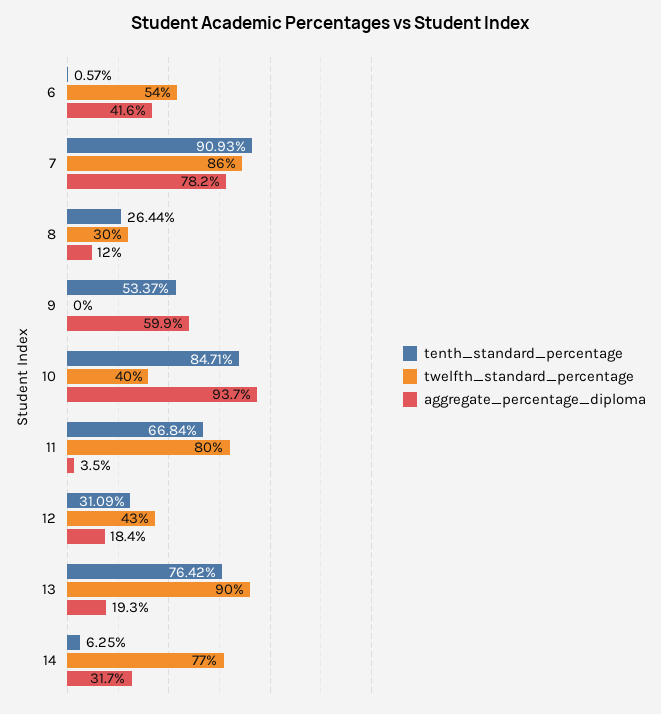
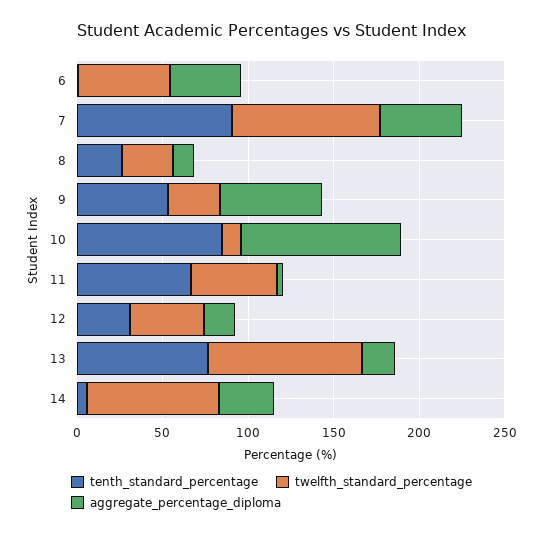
aggregate_percentage_diploma, 7: 78.2 -> 50
twelfth_standard_percentage, 9: 0 -> 30
twelfth_standard_percentage, 10: 40 -> 10
twelfth_standard_percentage, 11: 80 -> 50

